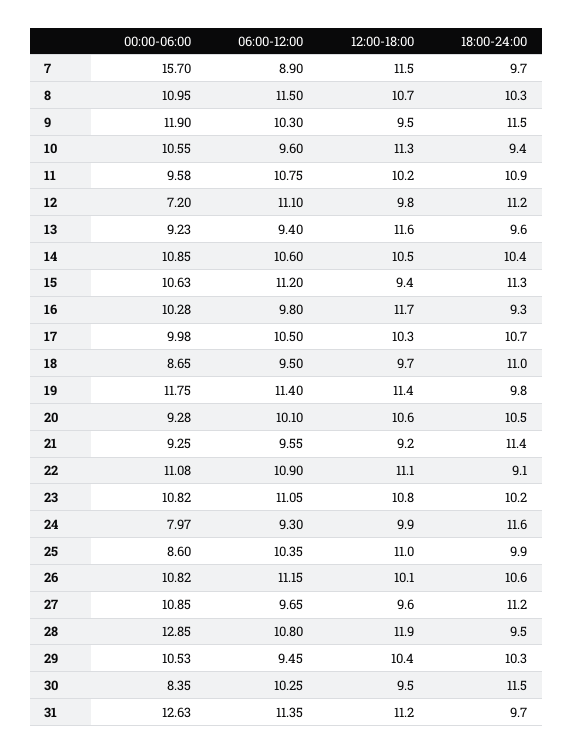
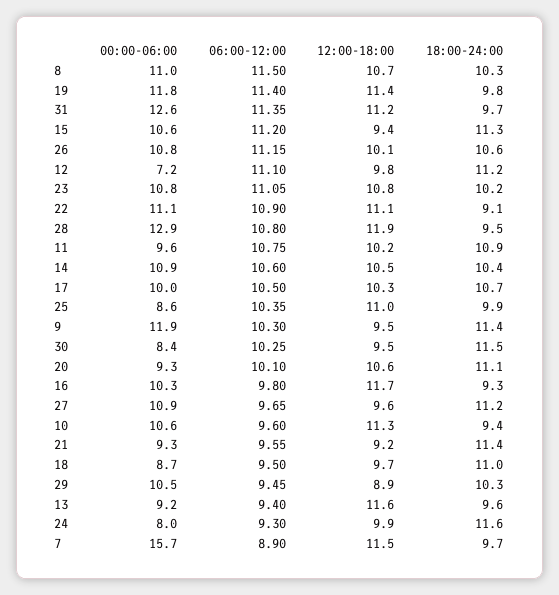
18:00-24:00, 9: 11.5 -> 11.4
18:00-24:00, 20: 10.5 -> 11.1
12:00-18:00, 29: 10.4 -> 8.9

